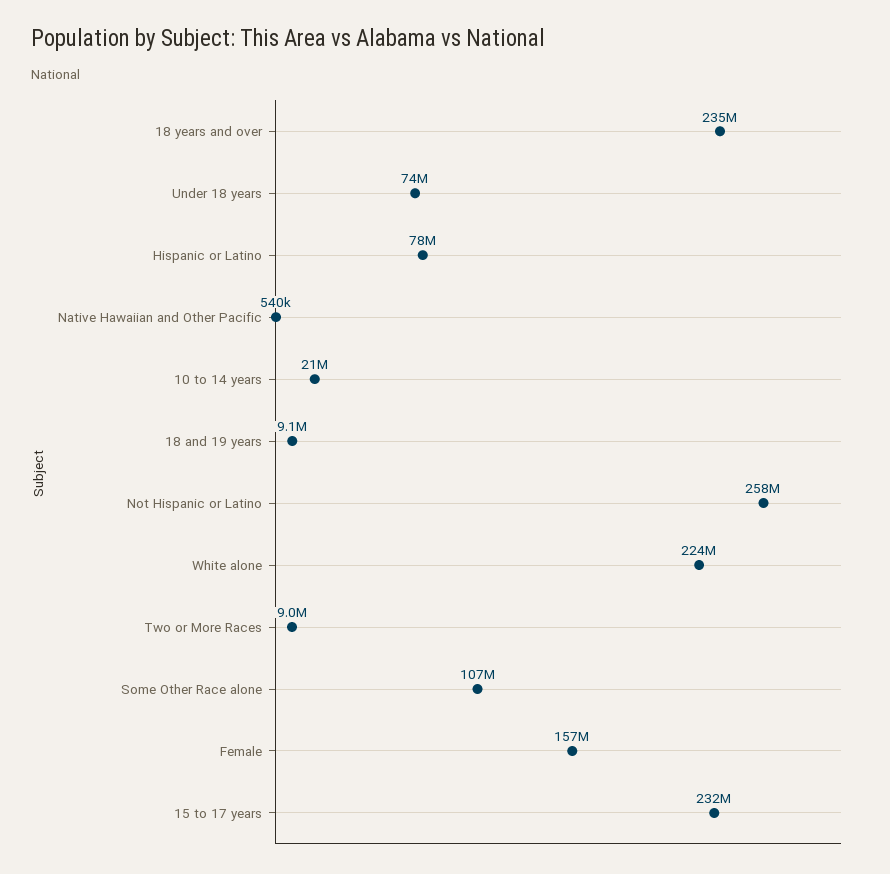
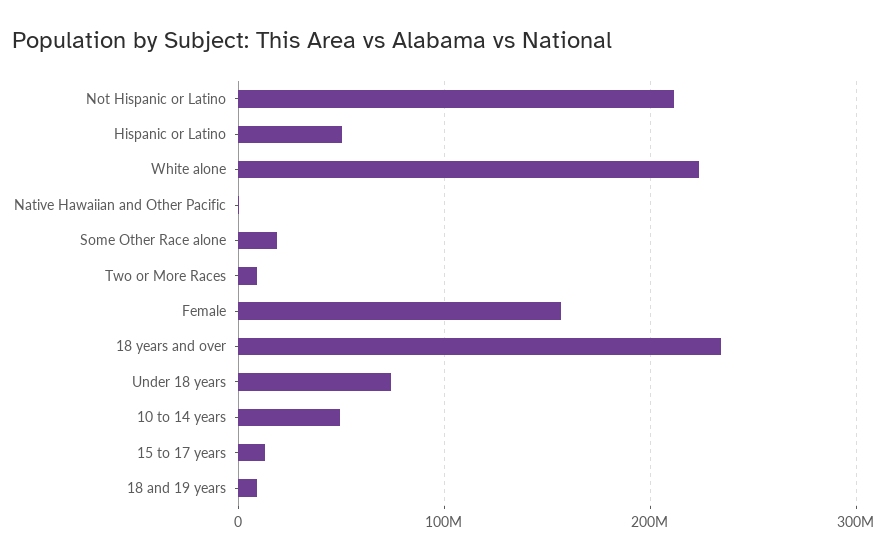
Hispanic or Latino: 78000000 -> 50000000
10 to 14 years: 21000000 -> 50000000
Not Hispanic or Latino: 258000000 -> 210000000
Some Other Race alone: 107000000 -> 20000000
15 to 17 years: 232000000 -> 10000000

